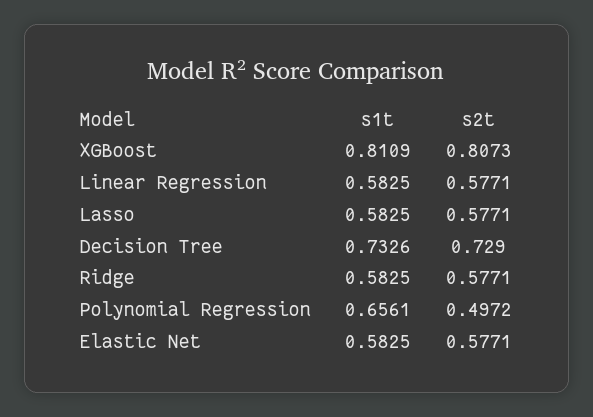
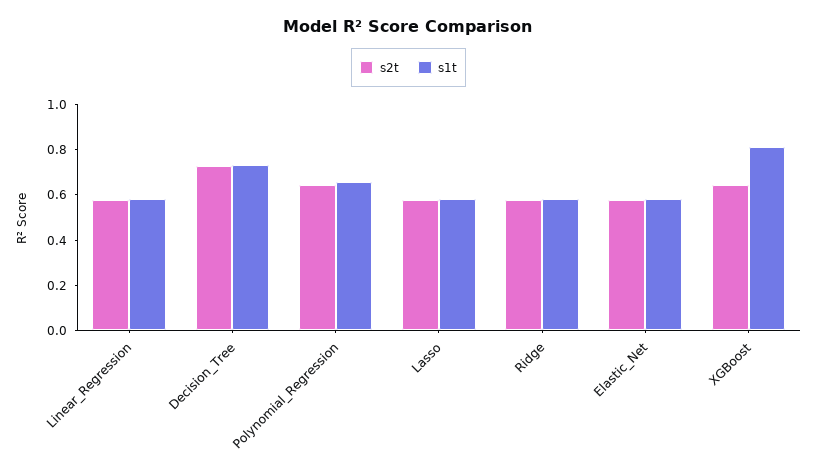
s2t, XGBoost: 0.8073 -> 0.65
s2t, Polynomial Regression: 0.4972 -> 0.65

